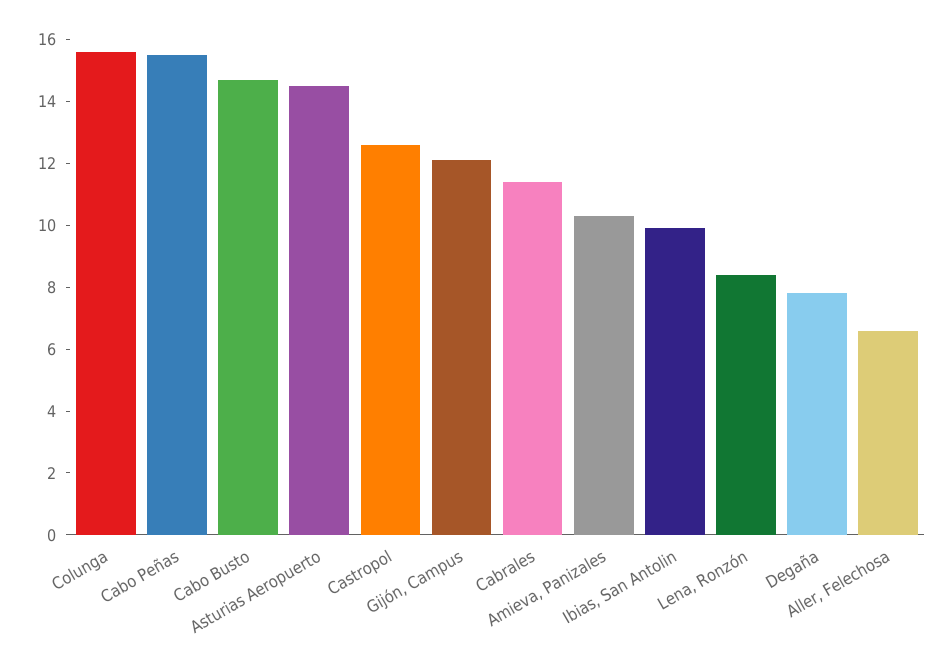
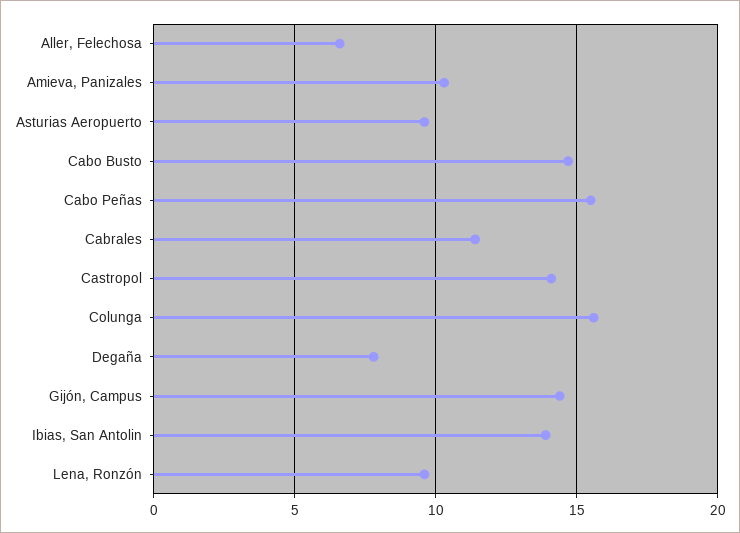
Asturias Aeropuerto: 14.5 -> 9.5
Castropol: 12.5 -> 14
Gijón, Campus: 12 -> 14.5
Ibias, San Antolin: 10 -> 14
Lena, Ronzón: 8.5 -> 9.5

